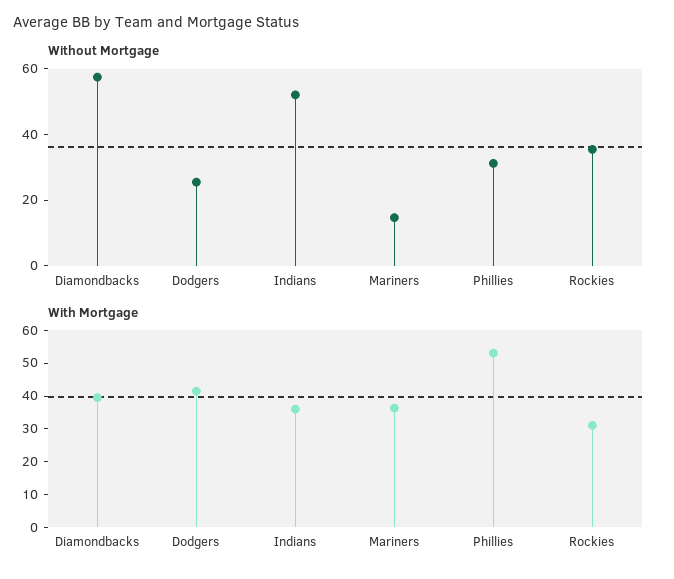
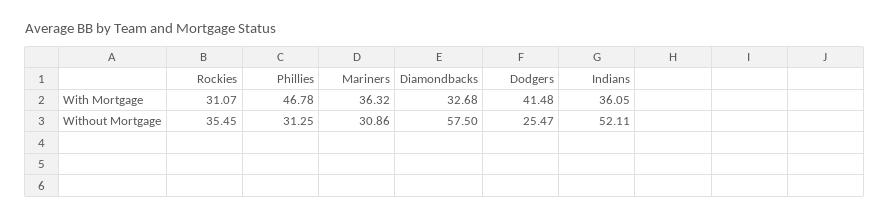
Without Mortgage, Mariners: 15 -> 30.86
With Mortgage, Diamondbacks: 40 -> 32.68
With Mortgage, Phillies: 52.5 -> 46.78

